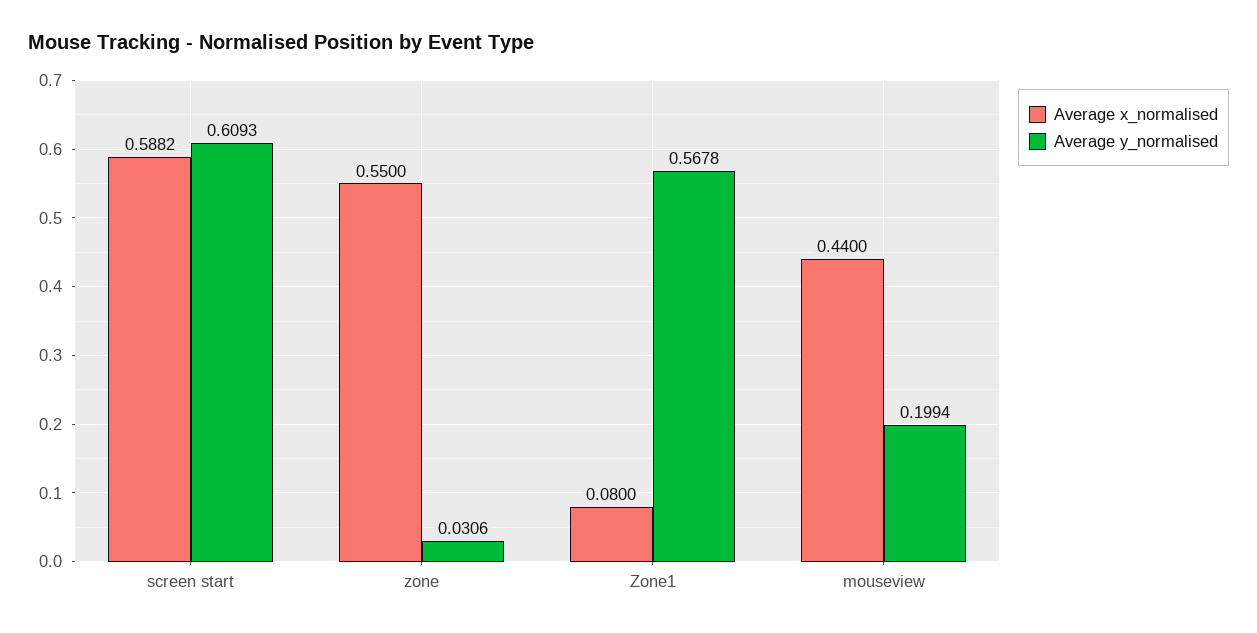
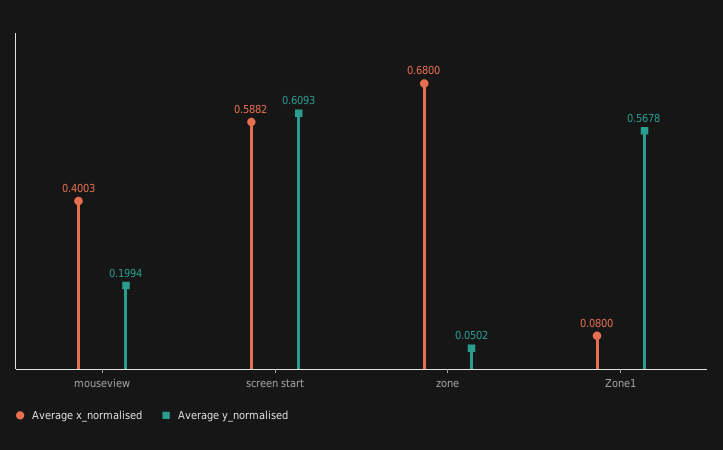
Average x_normalised, zone: 0.55 -> 0.68
Average y_normalised, zone: 0.0306 -> 0.0502
Average x_normalised, mouseview: 0.44 -> 0.4003

